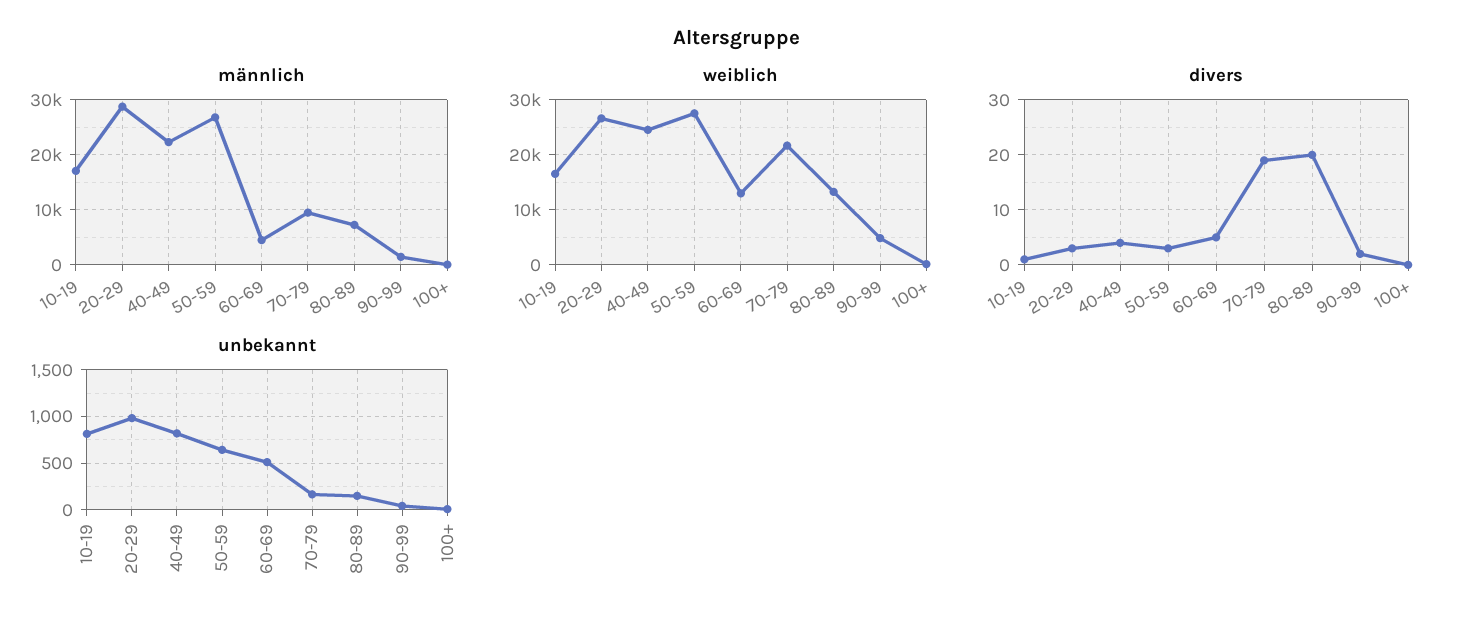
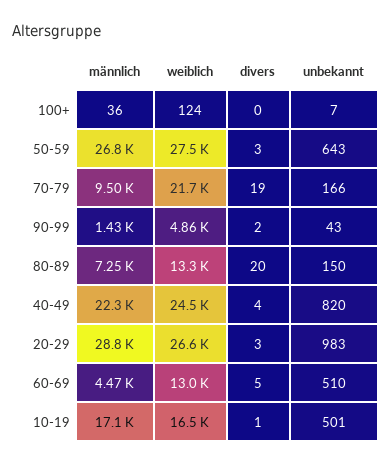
unbekannt, 10-19: 800 -> 501

